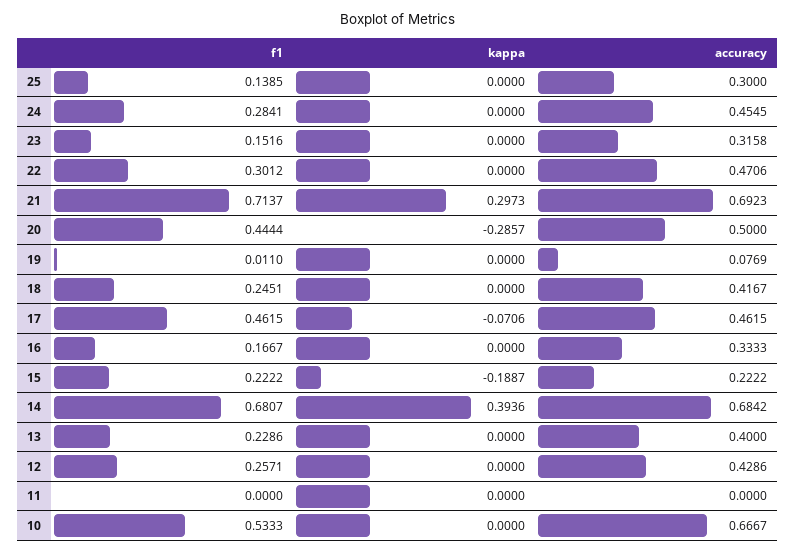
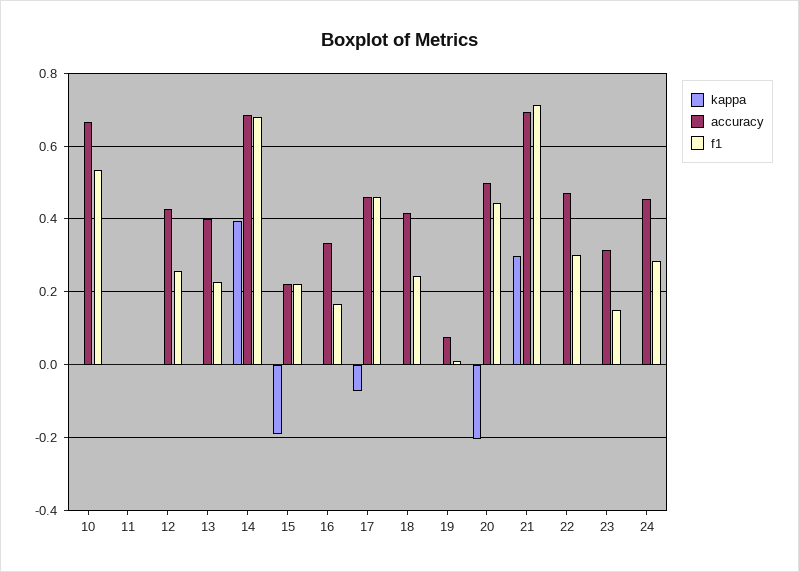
f1, 25: 0.1385 -> none
kappa, 25: 0 -> none
accuracy, 25: 0.3 -> none
kappa, 20: -0.2857 -> -0.2

